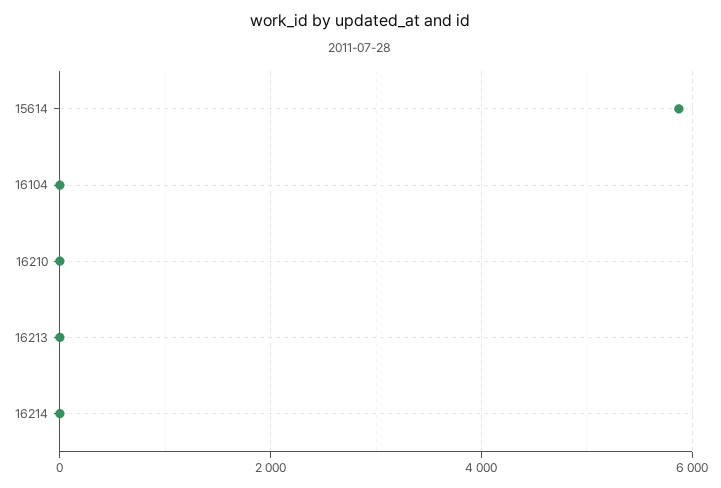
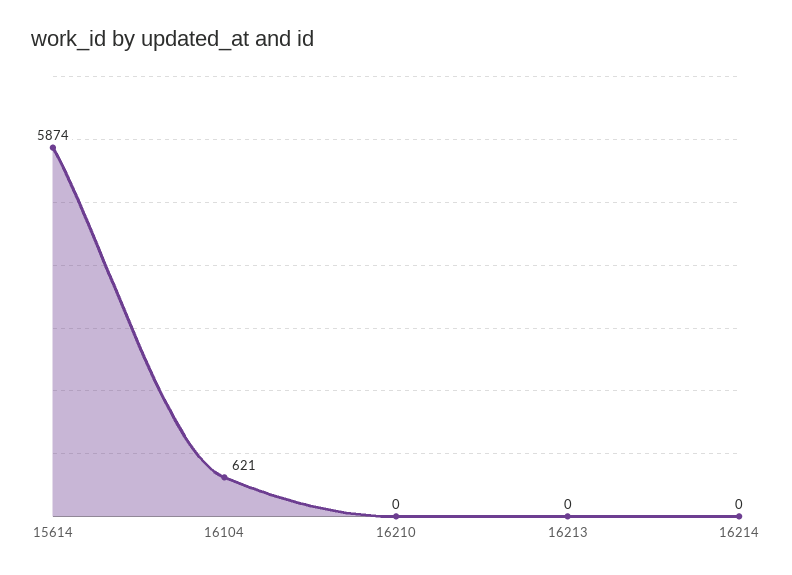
16104: 0 -> 621

